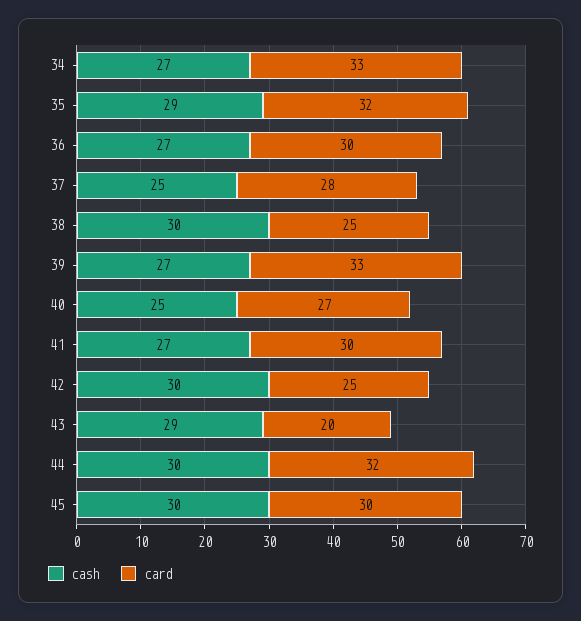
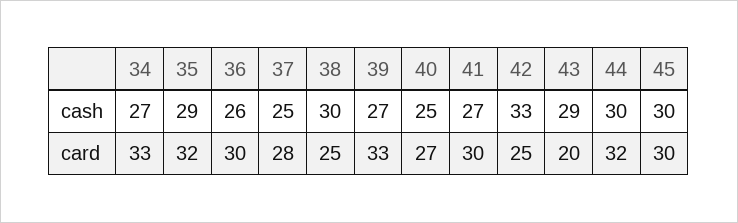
cash, 36: 27 -> 26
cash, 42: 30 -> 33

